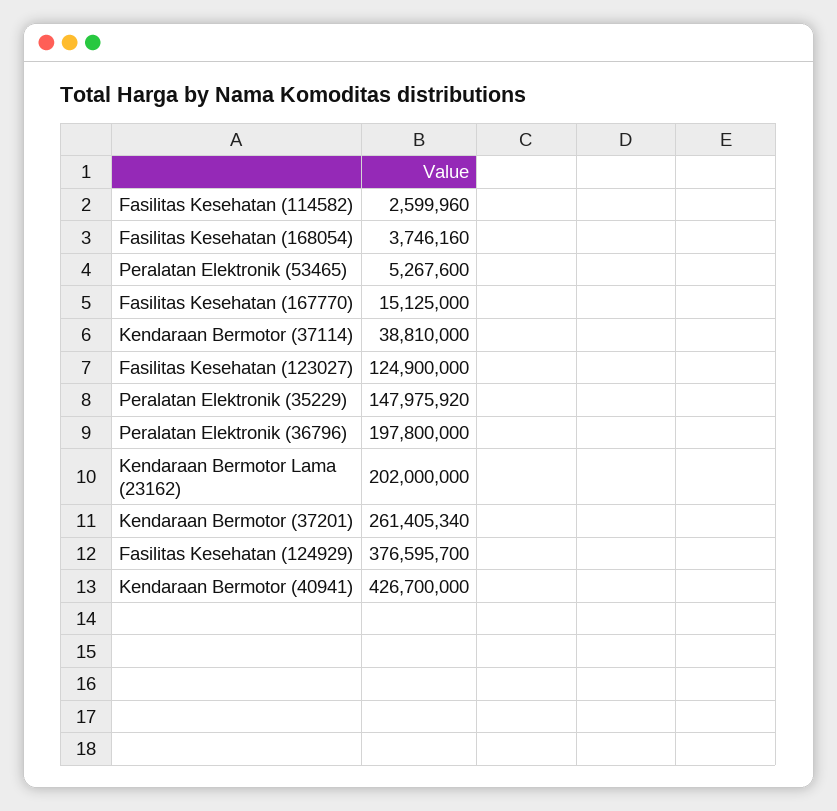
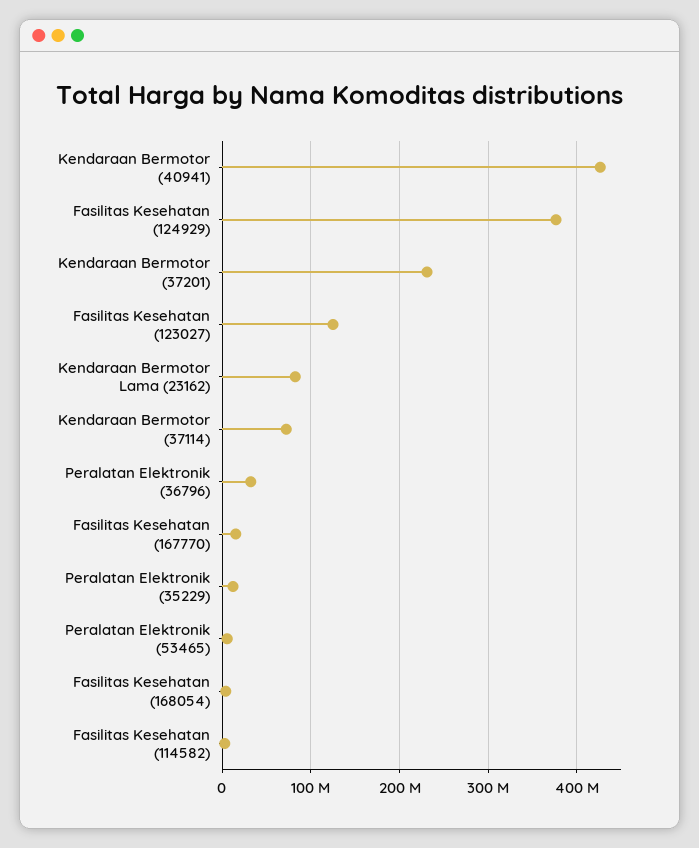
Kendaraan Bermotor (37114): 38810000 -> 70000000
Peralatan Elektronik (35229): 147975920 -> 10000000
Peralatan Elektronik (36796): 197800000 -> 30000000
Kendaraan Bermotor Lama (23162): 202000000 -> 80000000
Kendaraan Bermotor (37201): 261405340 -> 230000000

